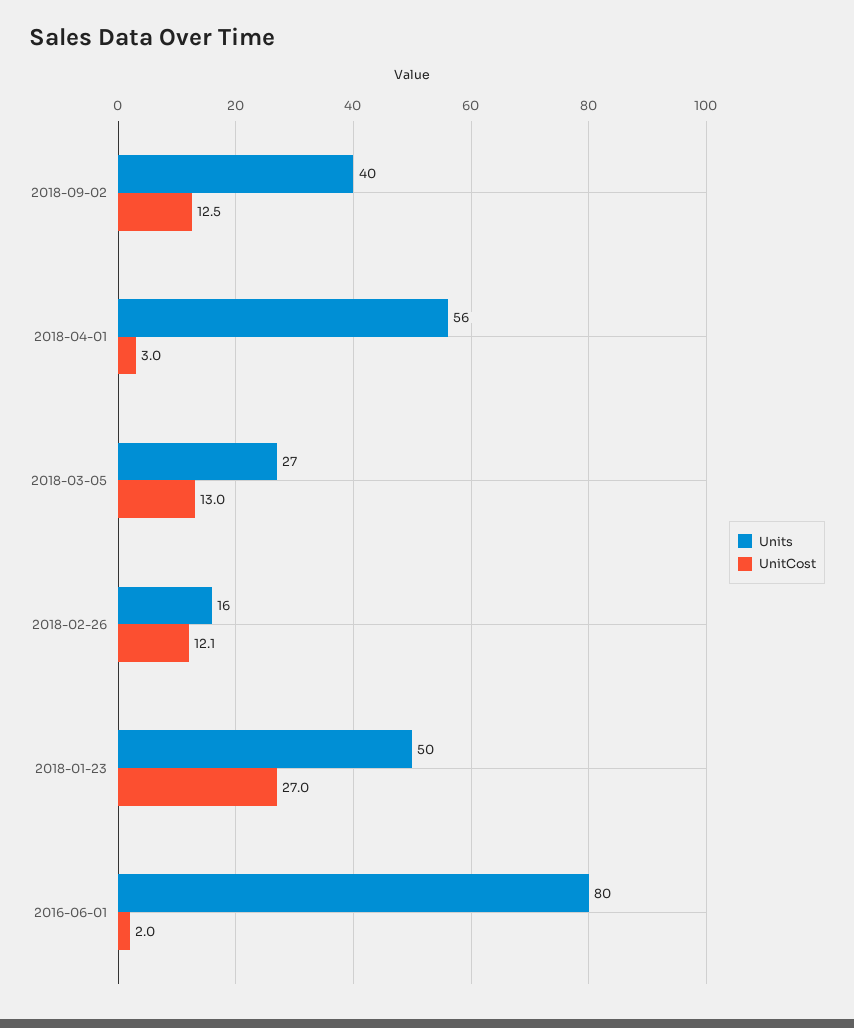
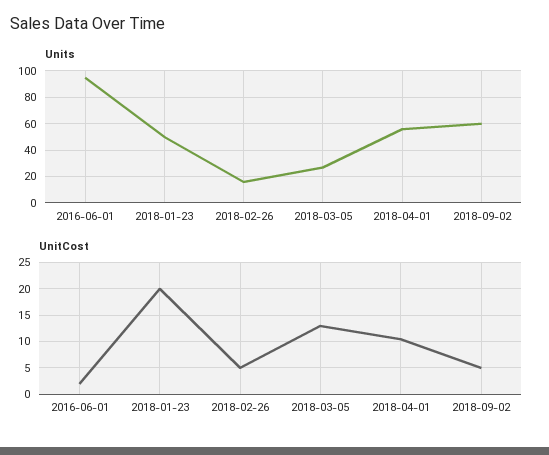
Units, 2018-09-02: 40 -> 60
UnitCost, 2018-09-02: 12.5 -> 5
UnitCost, 2018-04-01: 3 -> 10
UnitCost, 2018-02-26: 12.1 -> 5
UnitCost, 2018-01-23: 27 -> 20
Units, 2016-06-01: 80 -> 95

